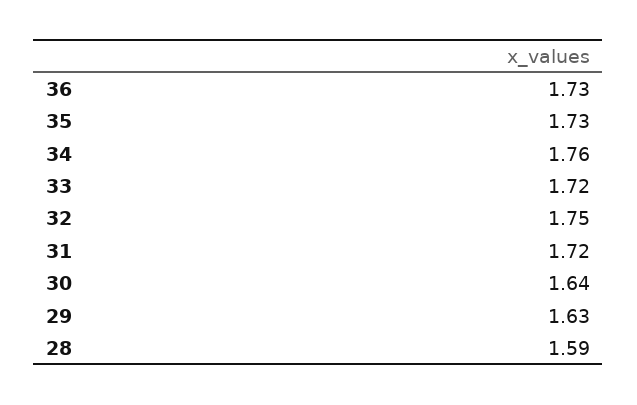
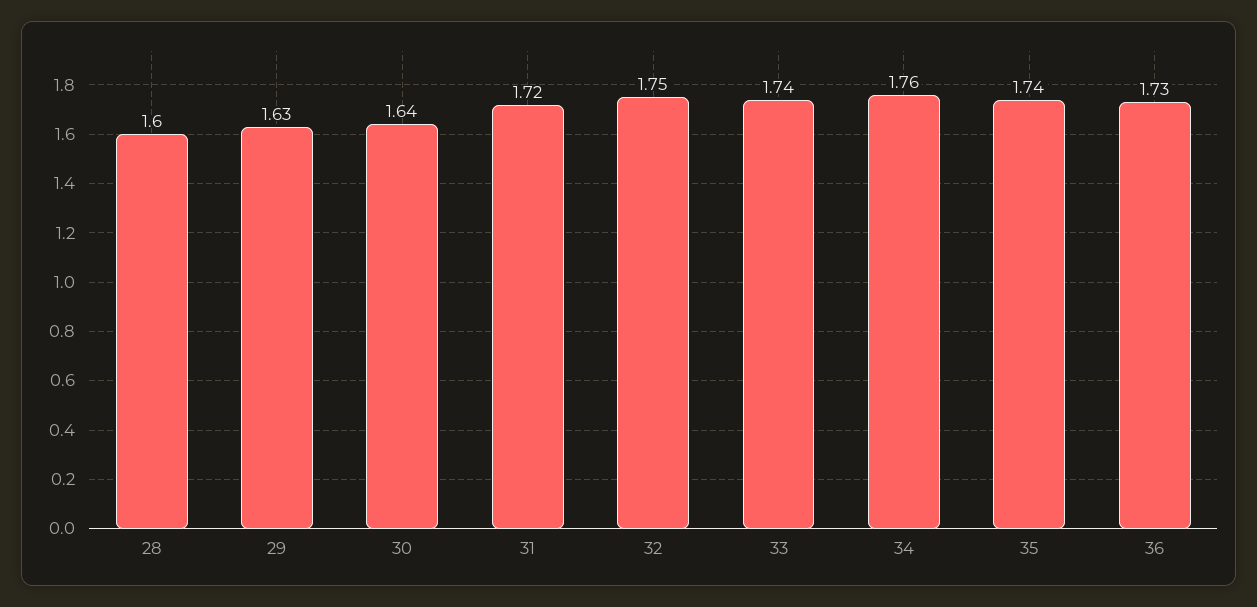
35: 1.73 -> 1.74
33: 1.72 -> 1.74
28: 1.59 -> 1.6

